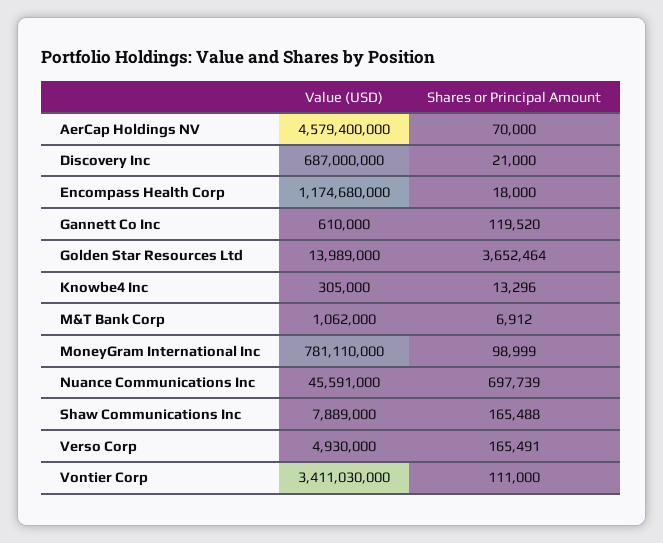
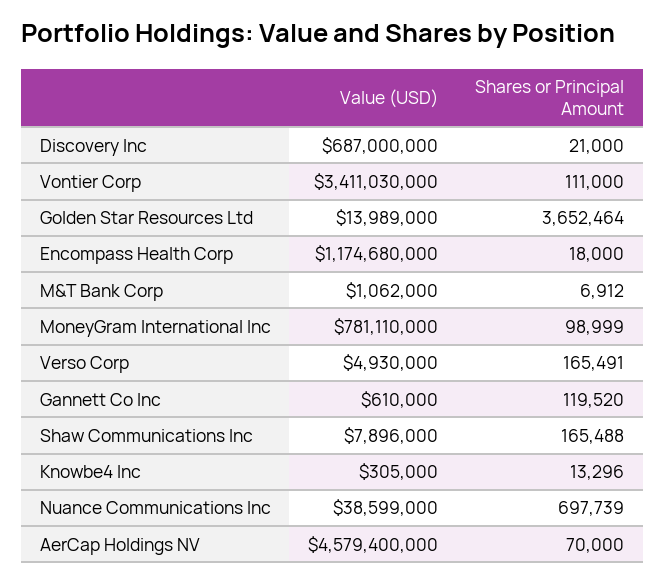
Value (USD), Nuance Communications Inc: 45591000 -> 38599000
Value (USD), Shaw Communications Inc: 7889000 -> 7896000

